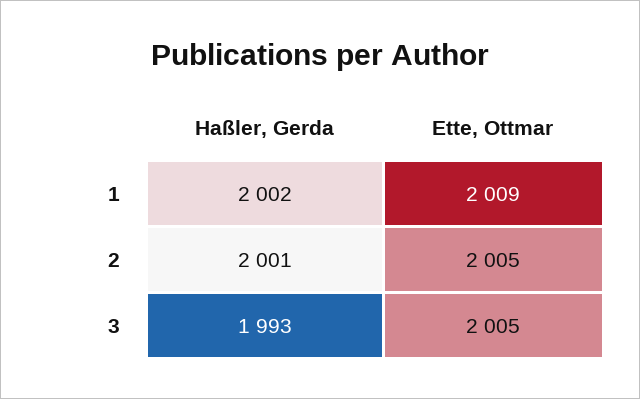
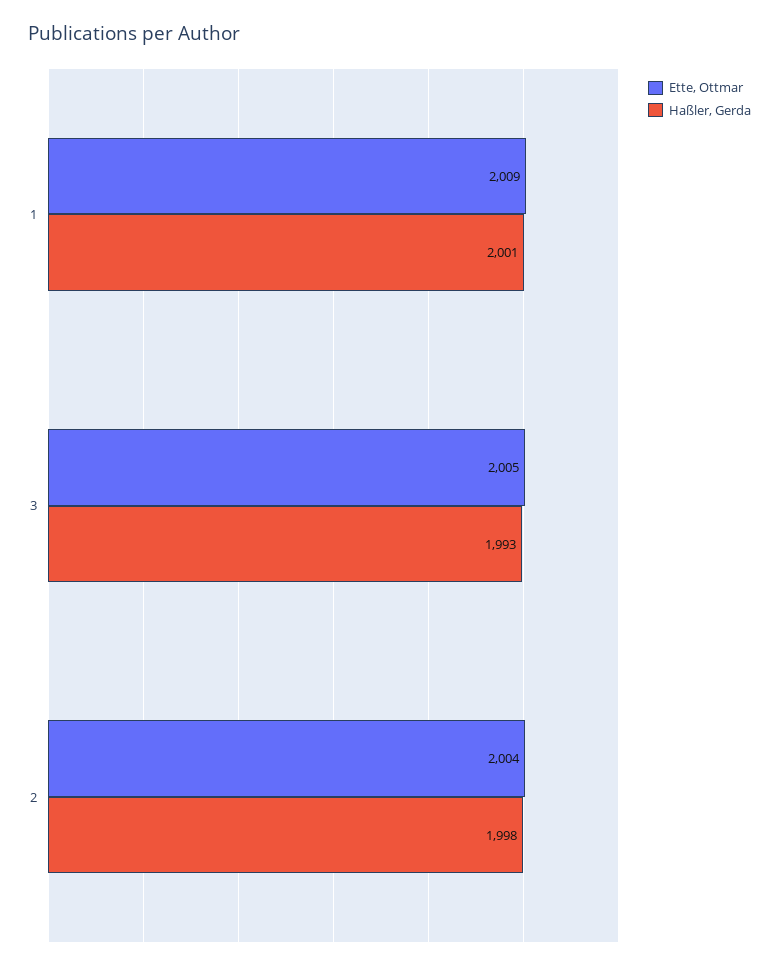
Haßler, Gerda, 1: 2002 -> 2001
Haßler, Gerda, 2: 2001 -> 1998
Ette, Ottmar, 2: 2005 -> 2004

